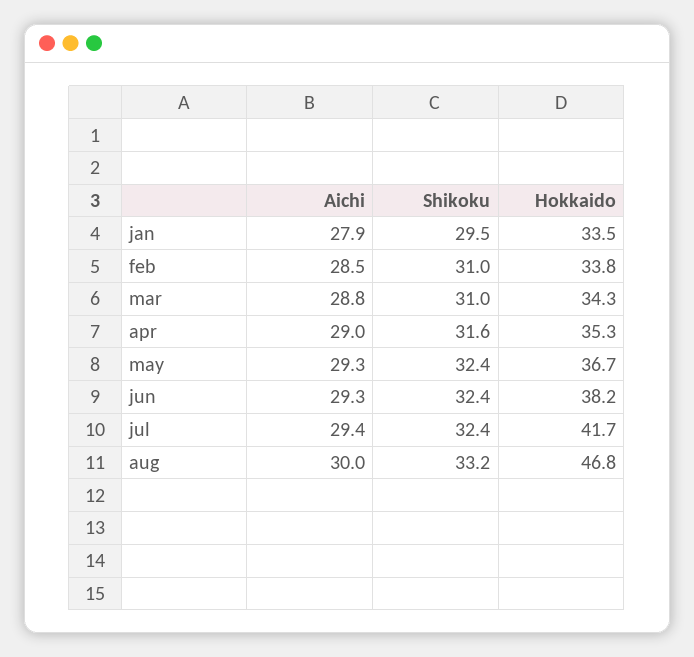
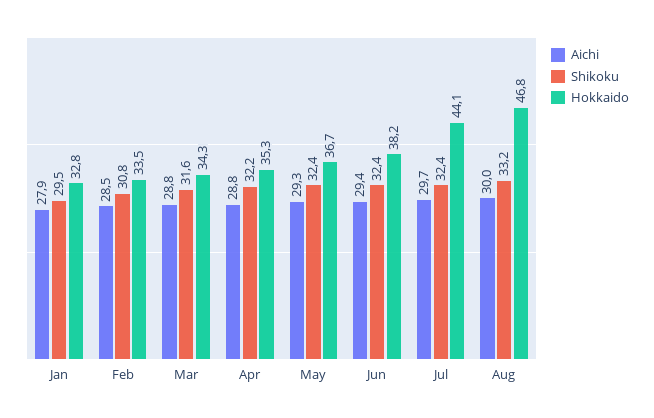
Hokkaido, jan: 33.5 -> 32.8
Shikoku, feb: 31 -> 30.8
Hokkaido, feb: 33.8 -> 33.5
Shikoku, mar: 31 -> 31.6
Aichi, apr: 29 -> 28.8
Shikoku, apr: 31.6 -> 32.2
Aichi, jun: 29.3 -> 29.4
Aichi, jul: 29.4 -> 29.7
Hokkaido, jul: 41.7 -> 44.1

